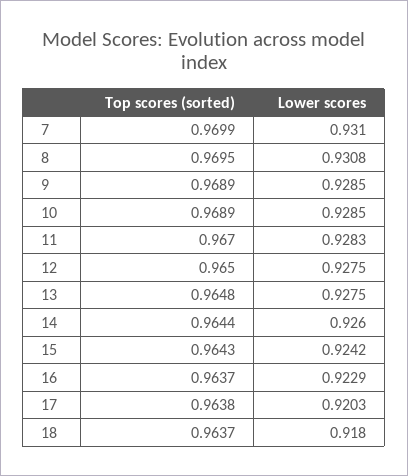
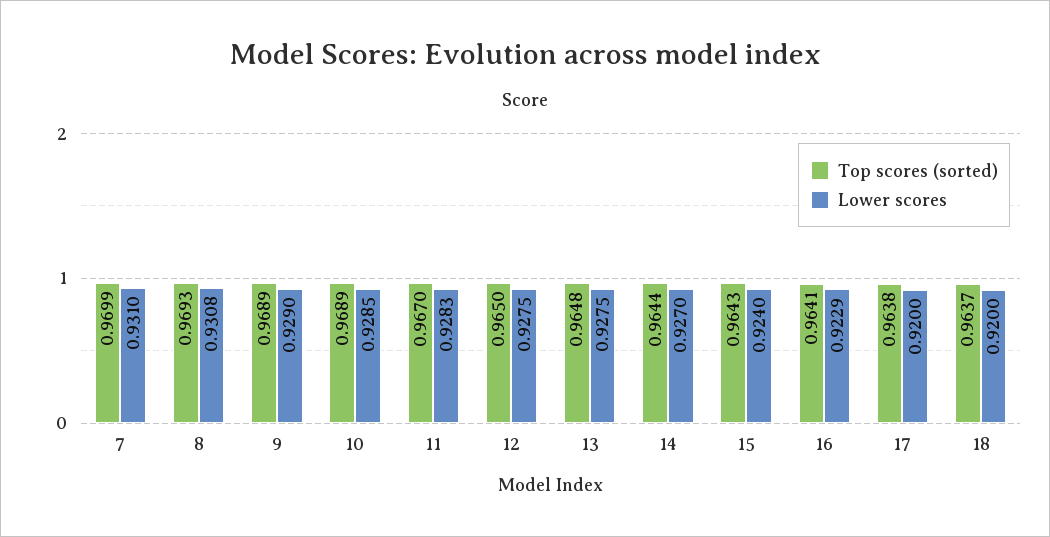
Top scores (sorted), 8: 0.9695 -> 0.9693
Lower scores, 9: 0.9285 -> 0.929
Lower scores, 14: 0.926 -> 0.927
Lower scores, 15: 0.9242 -> 0.924
Top scores (sorted), 16: 0.9637 -> 0.9641
Lower scores, 17: 0.9203 -> 0.92
Lower scores, 18: 0.918 -> 0.92

